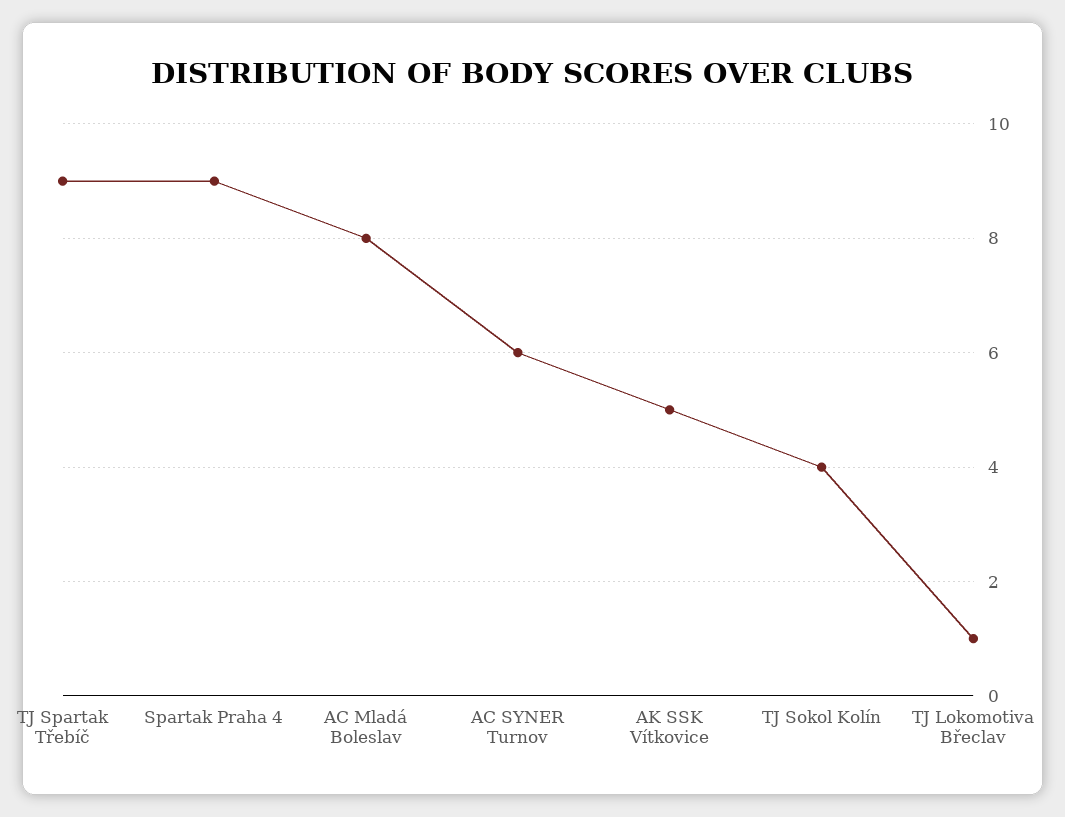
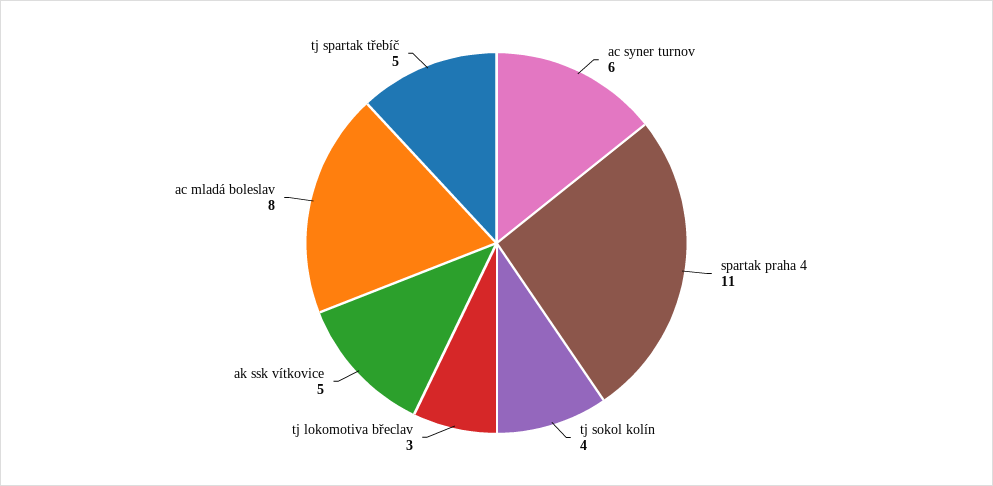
TJ Spartak Třebíč: 9 -> 5
Spartak Praha 4: 9 -> 11
TJ Lokomotiva Břeclav: 1 -> 3

